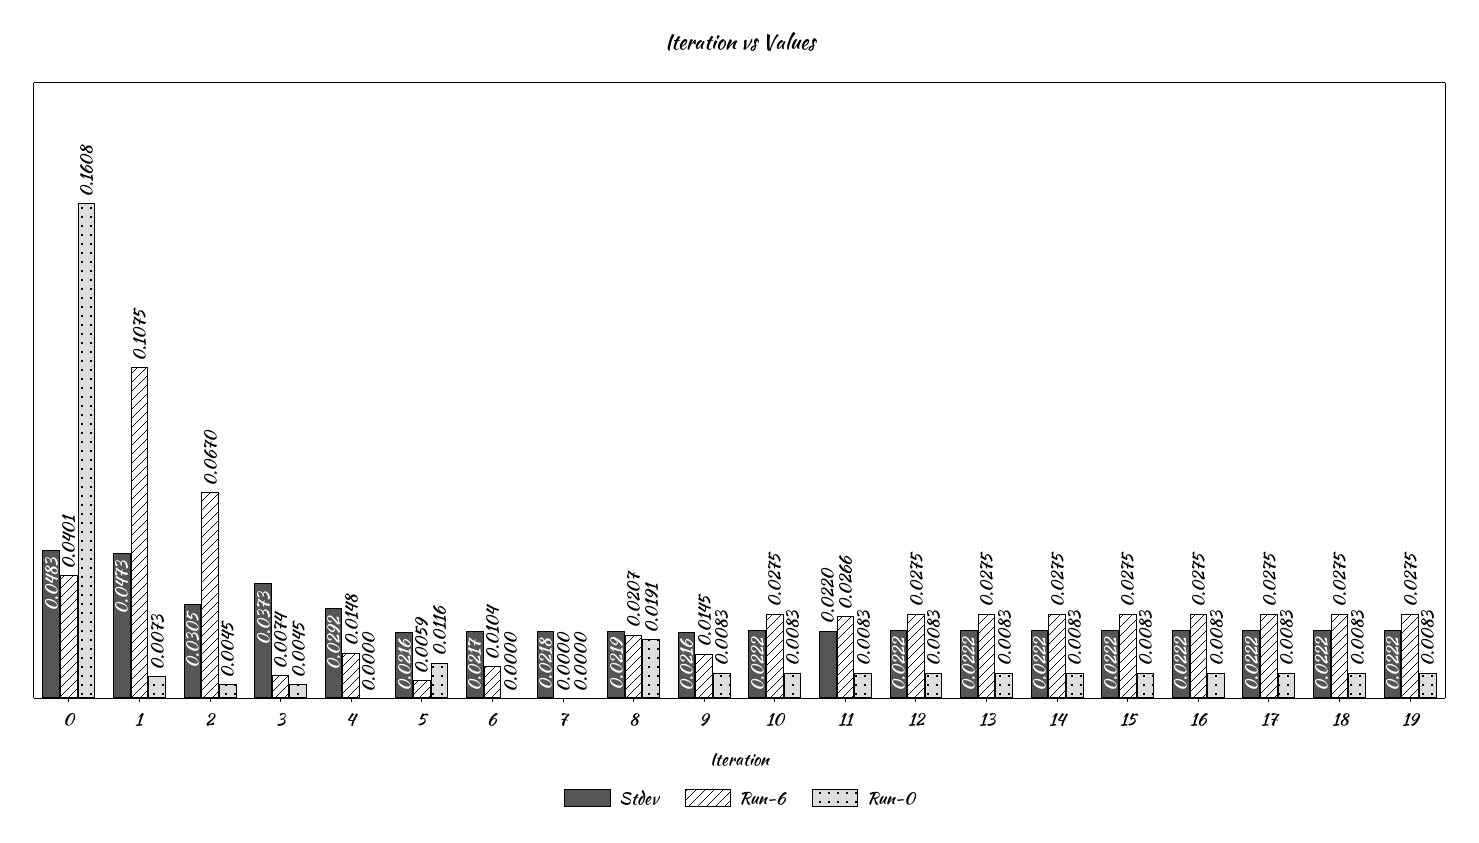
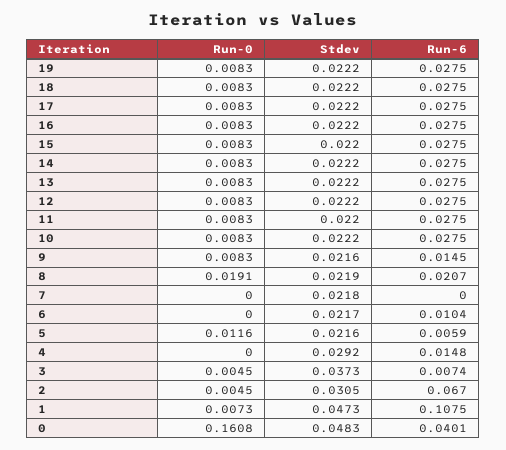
Run-6, 11: 0.0266 -> 0.0275
Stdev, 15: 0.0222 -> 0.022

